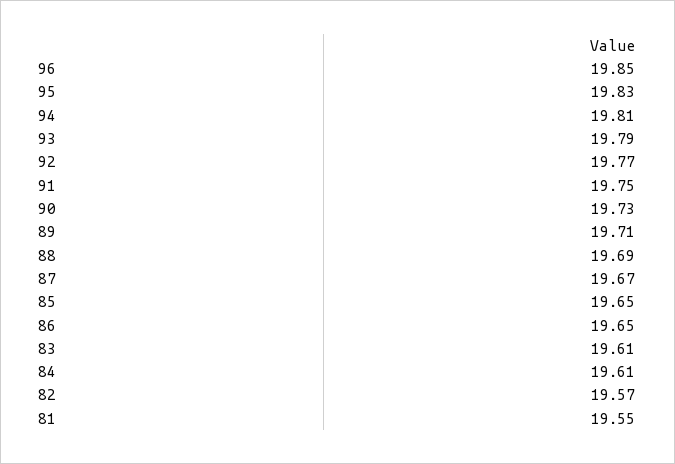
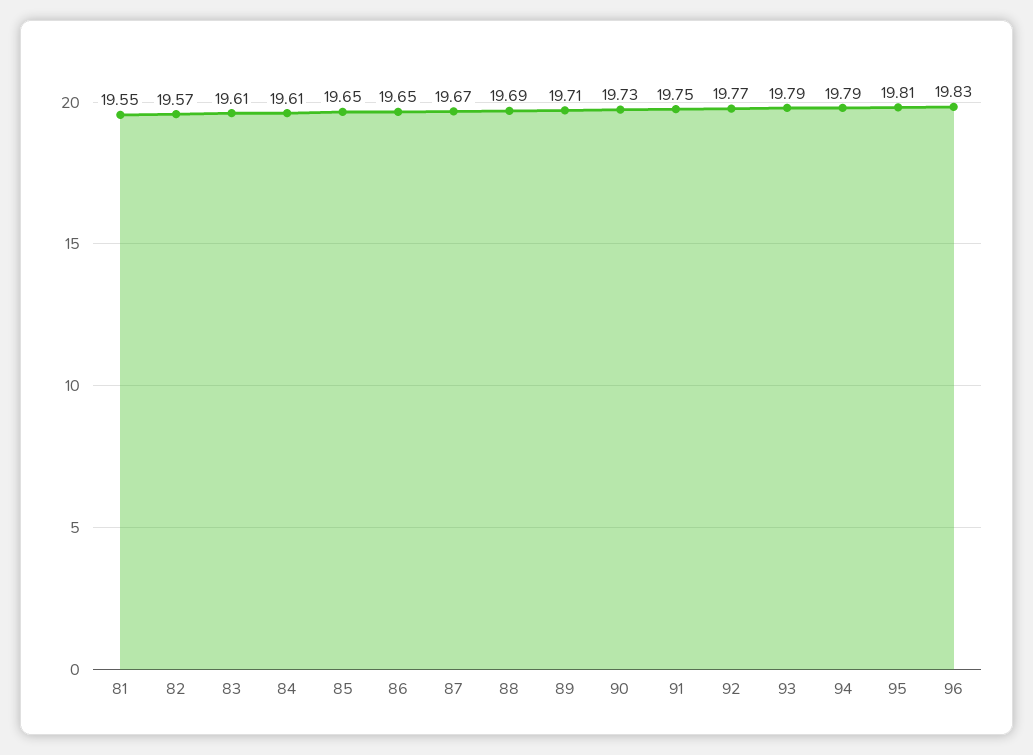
96: 19.85 -> 19.83
95: 19.83 -> 19.81
94: 19.81 -> 19.79

